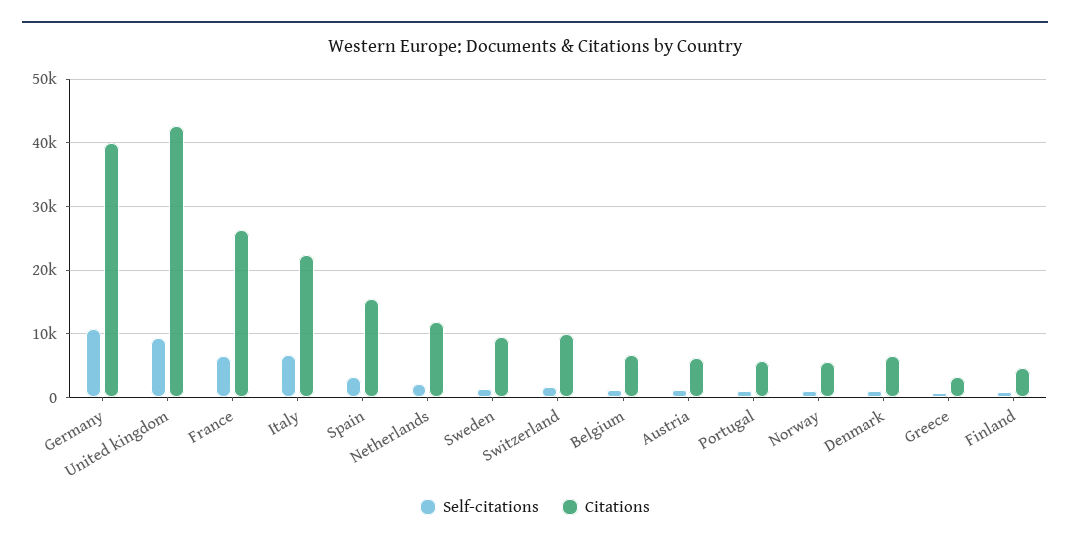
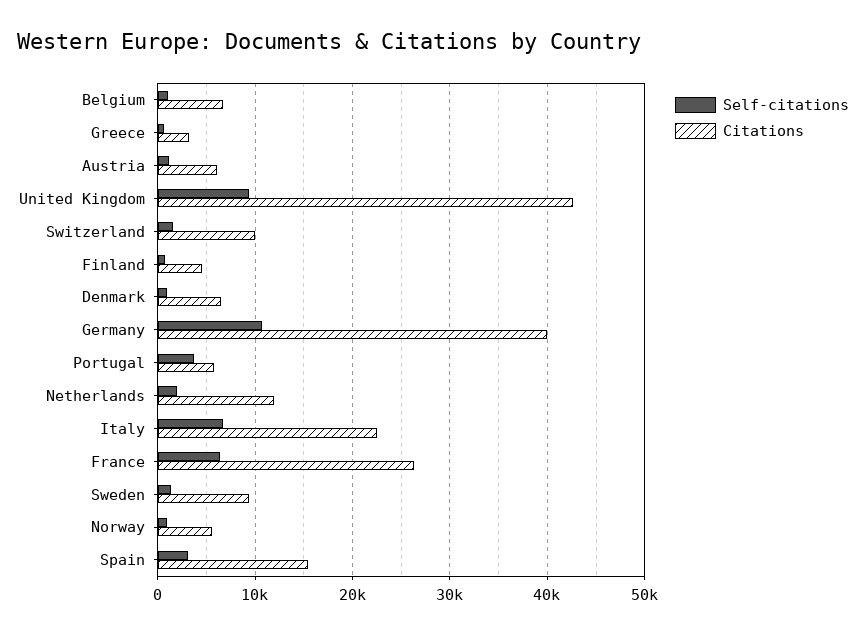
Self-citations, Portugal: 1000 -> 4000

